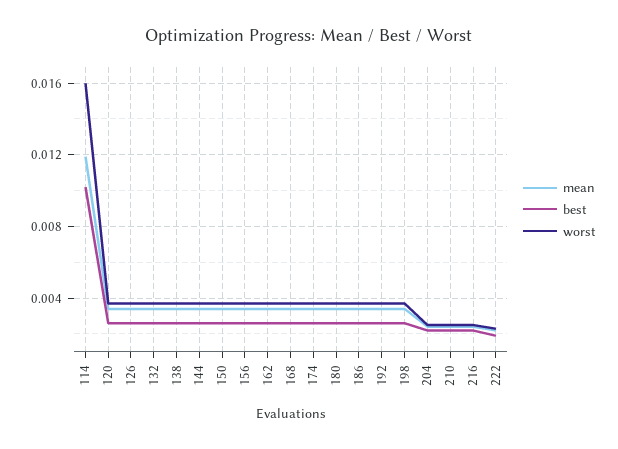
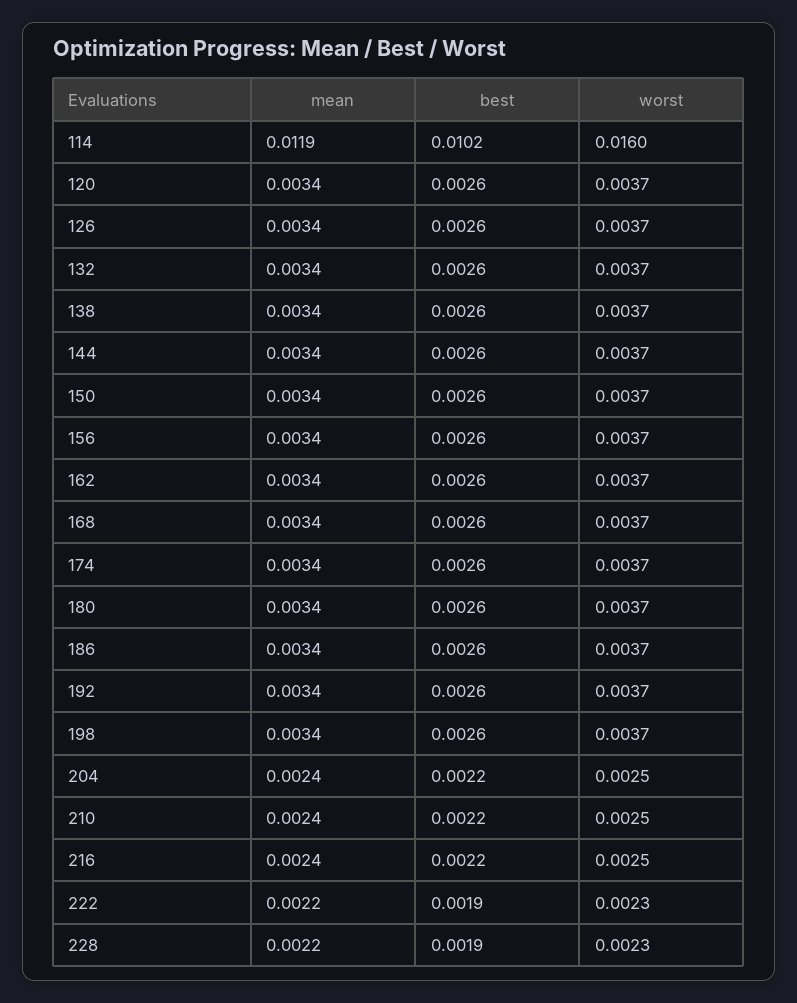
mean, 228: none -> 0.0022
best, 228: none -> 0.0019
worst, 228: none -> 0.0023

